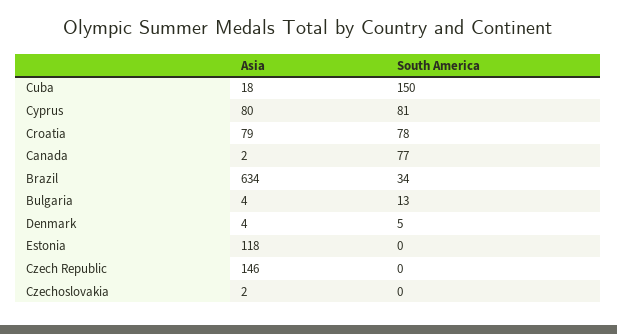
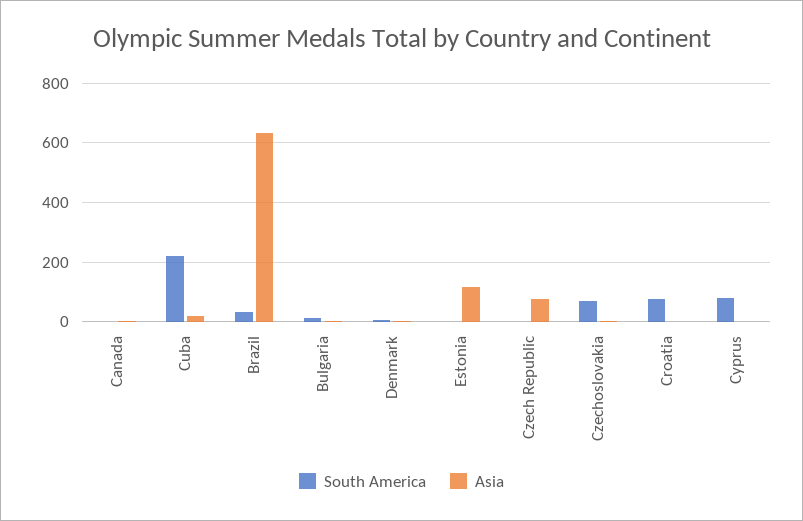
South America, Cuba: 150 -> 225
Asia, Cyprus: 80 -> 0
Asia, Croatia: 79 -> 0
South America, Canada: 77 -> 0
Asia, Czech Republic: 146 -> 75
South America, Czechoslovakia: 0 -> 75

